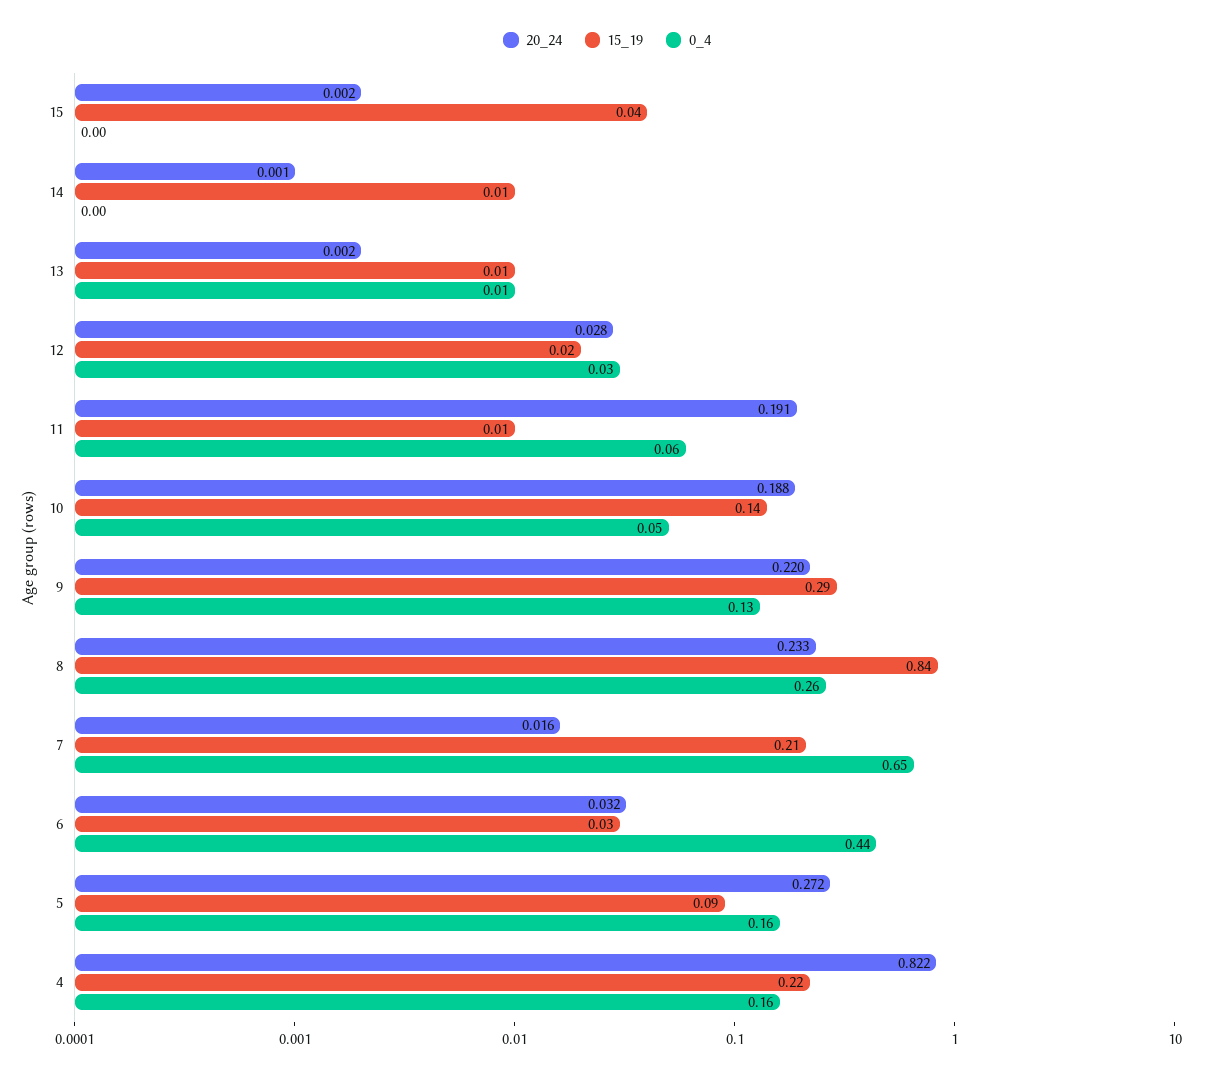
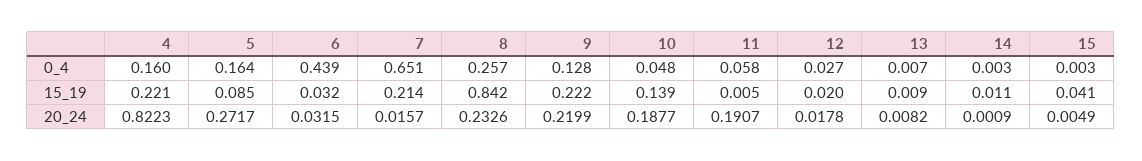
20_24, 15: 0.002 -> 0.0049
20_24, 13: 0.002 -> 0.0082
20_24, 12: 0.028 -> 0.0178
15_19, 9: 0.29 -> 0.222

